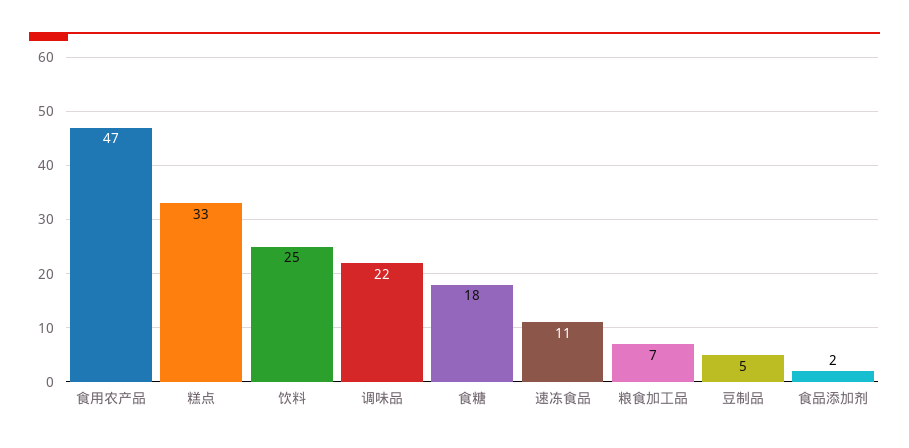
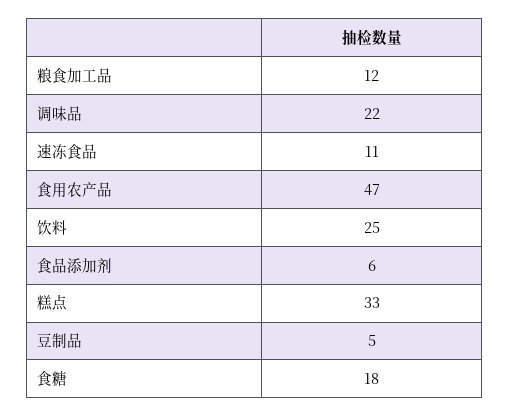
粮食加工品: 7 -> 12
食品添加剂: 2 -> 6

